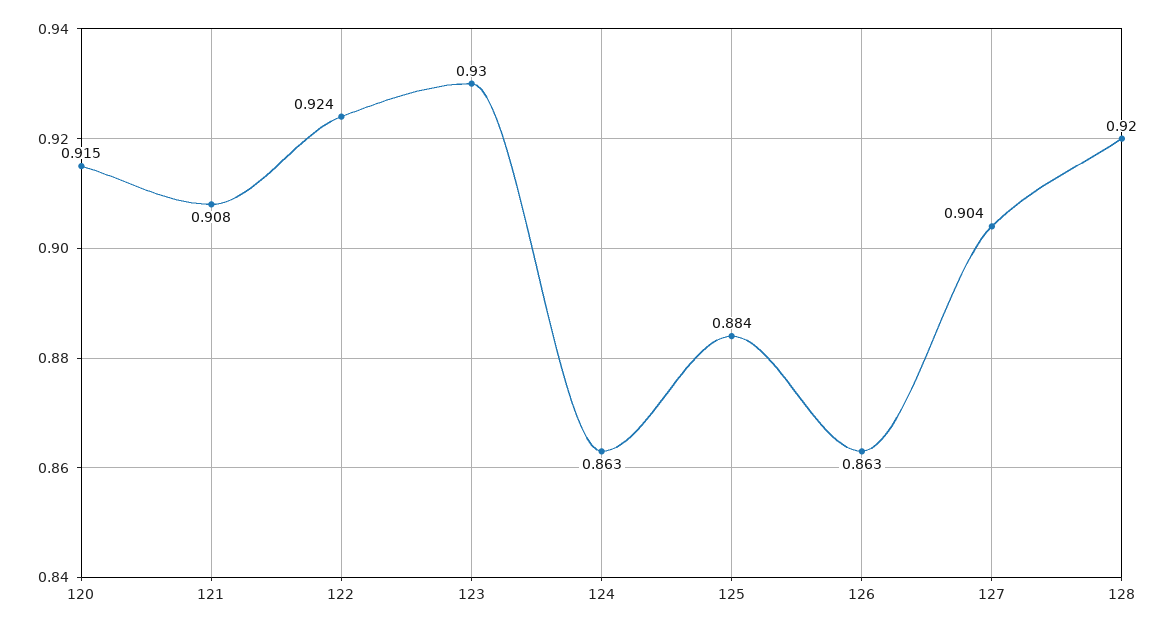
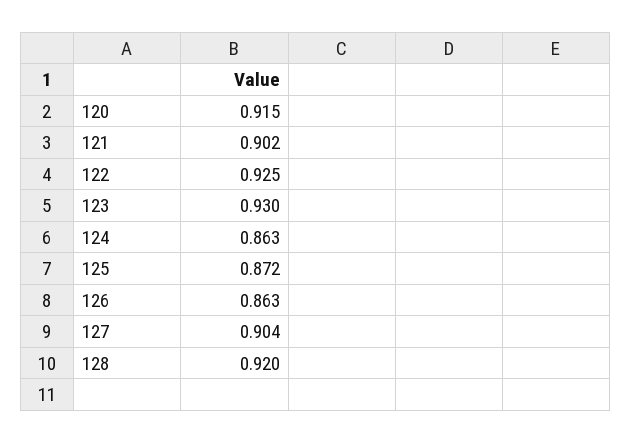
121: 0.908 -> 0.902
122: 0.924 -> 0.925
125: 0.884 -> 0.872

